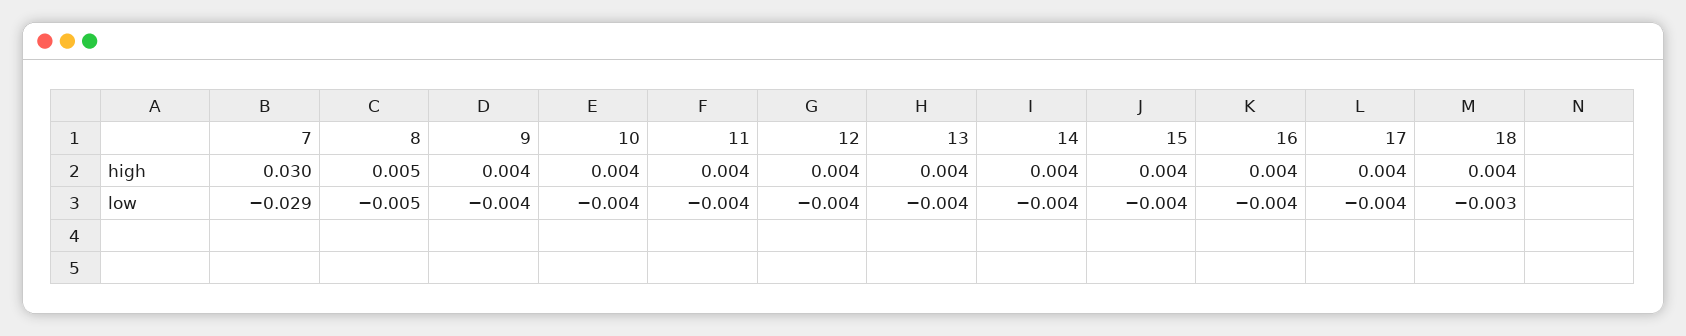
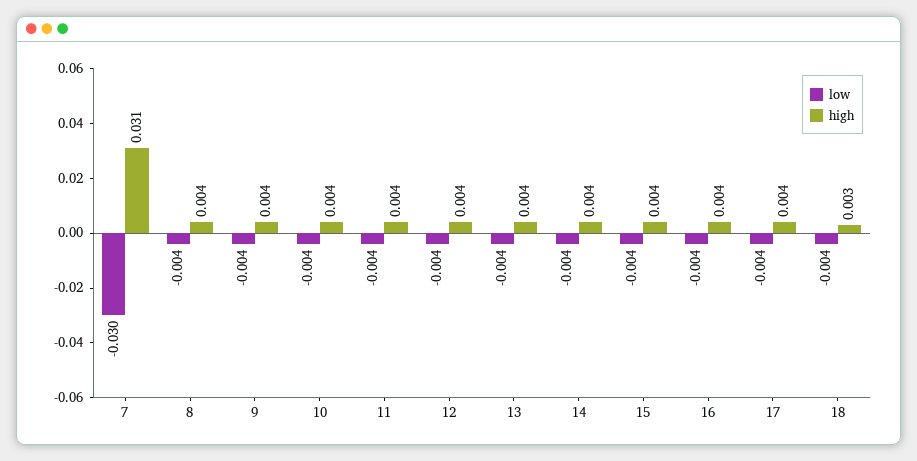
high, 7: 0.03 -> 0.031
high, 8: 0.005 -> 0.004
high, 18: 0.004 -> 0.003
low, 7: -0.029 -> -0.03
low, 8: -0.005 -> -0.004
low, 18: -0.003 -> -0.004

